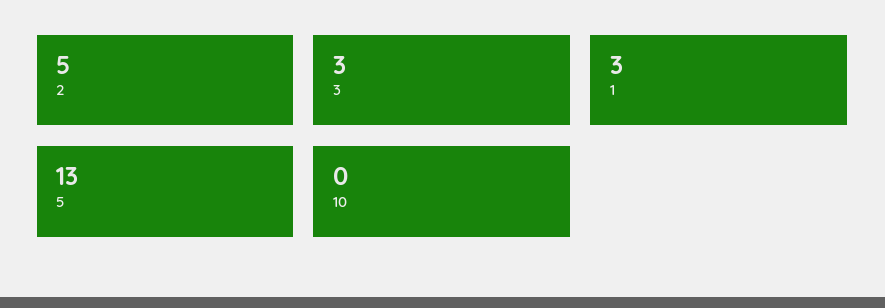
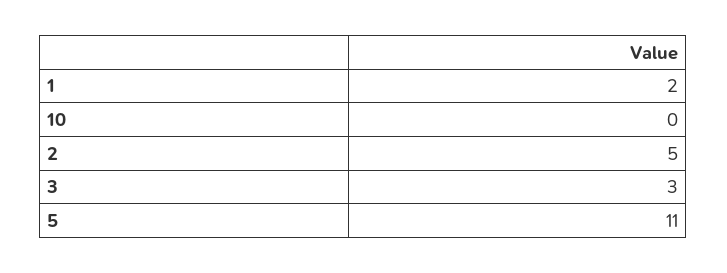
1: 3 -> 2
5: 13 -> 11

